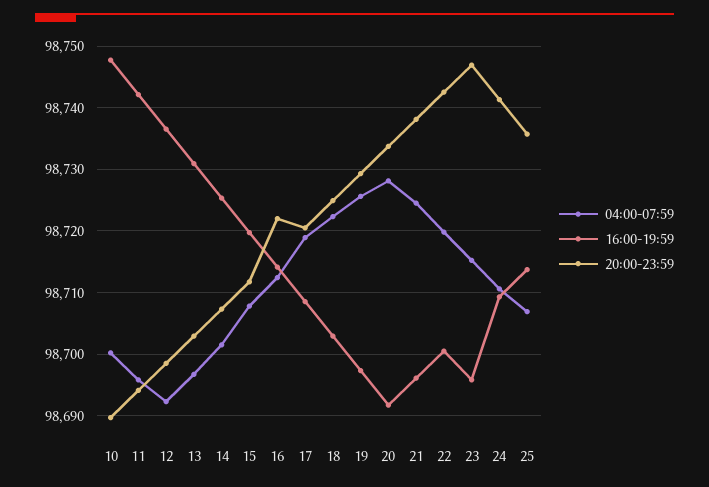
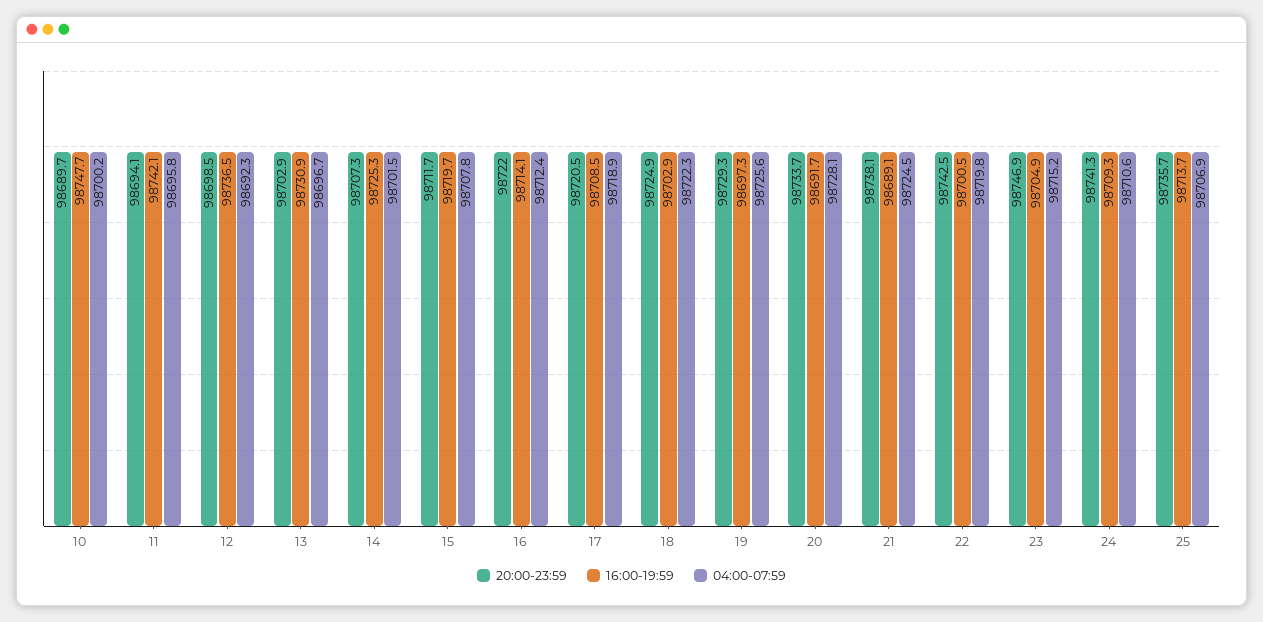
16:00-19:59, 21: 98696 -> 98689.1
16:00-19:59, 23: 98696 -> 98704.9

